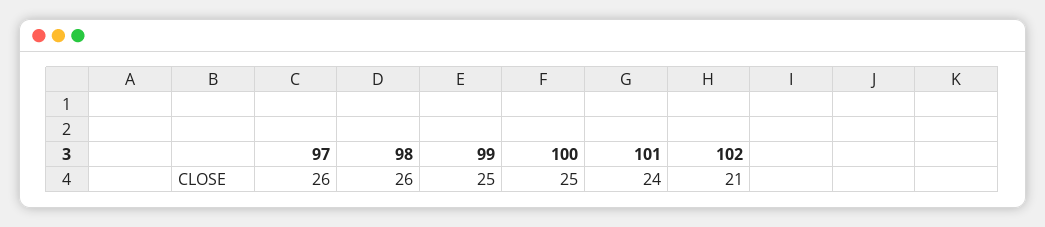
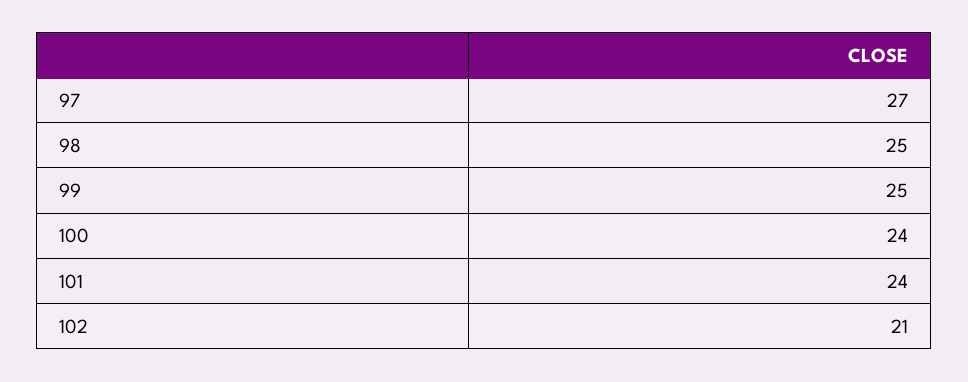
97: 26 -> 27
98: 26 -> 25
100: 25 -> 24

